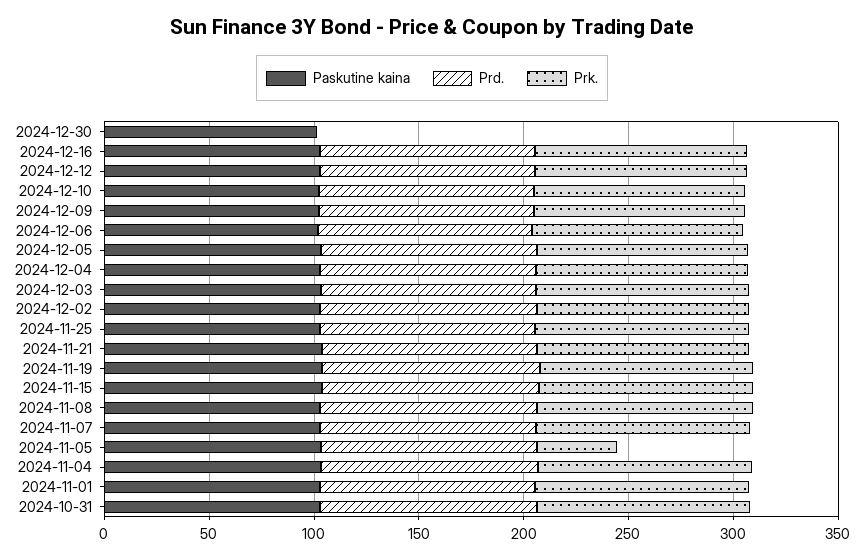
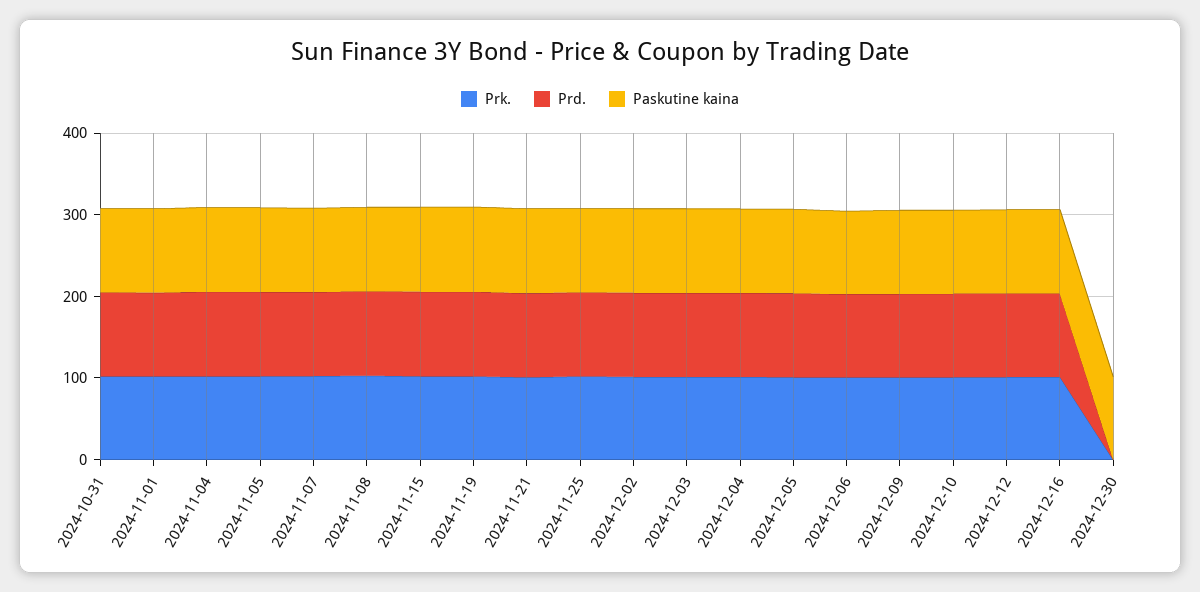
Prk., 2024-11-05: 40 -> 100

